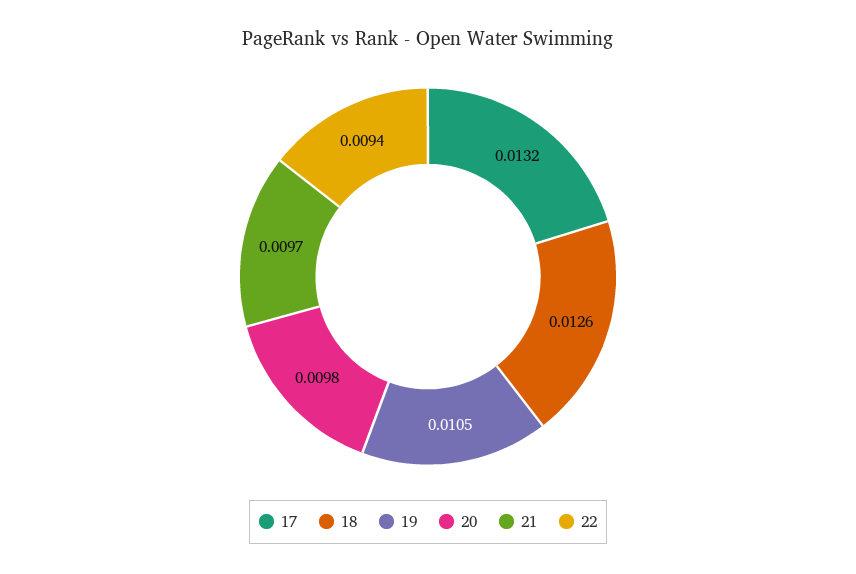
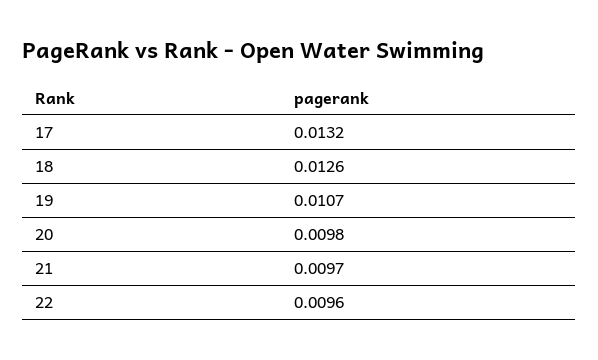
19: 0.0105 -> 0.0107
22: 0.0094 -> 0.0096

